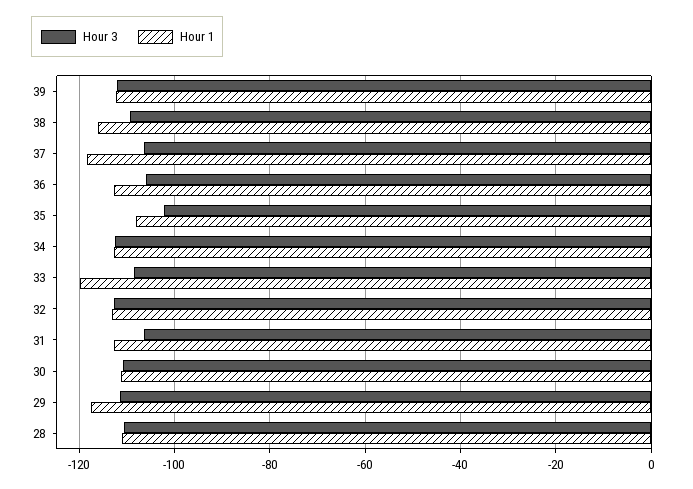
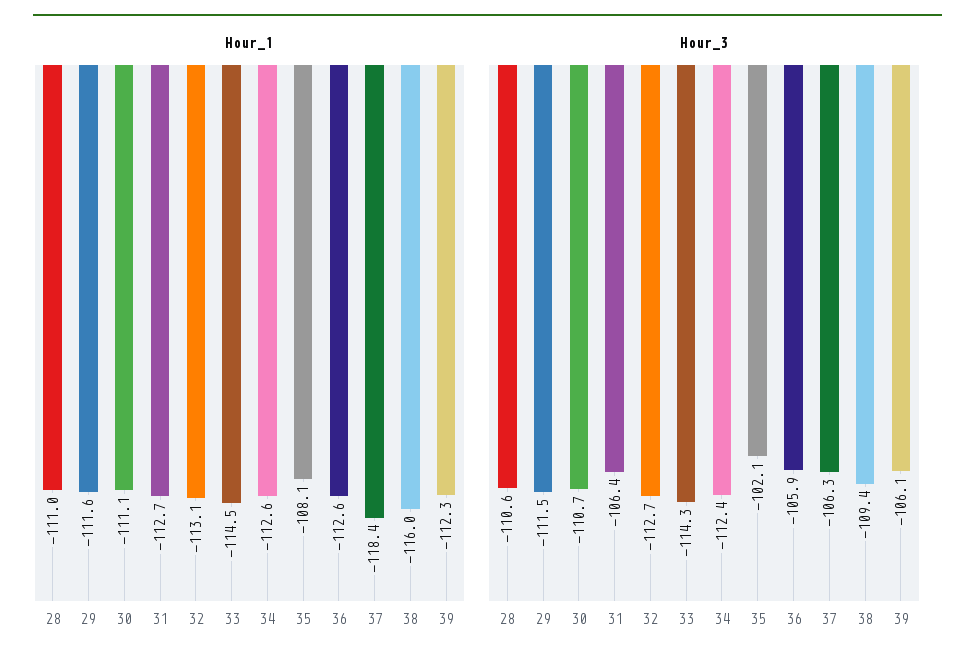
Hour 3, 39: -112 -> -106.1
Hour 3, 33: -108 -> -114.3
Hour 1, 33: -120 -> -114.5
Hour 1, 29: -118 -> -111.6

